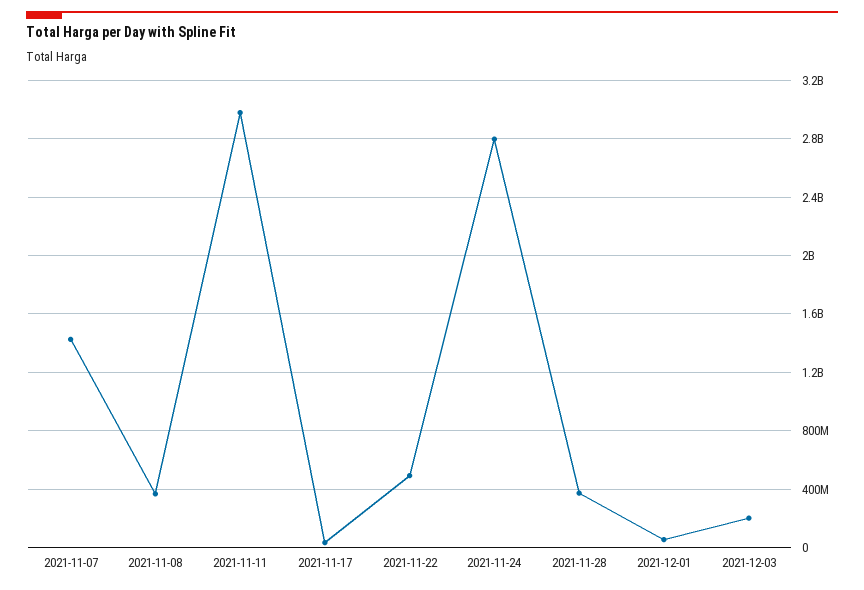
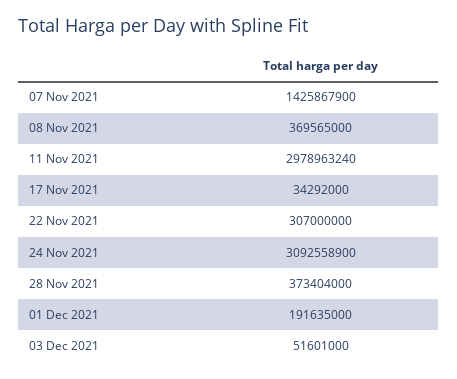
2021-11-22: 500000000 -> 307000000
2021-11-24: 2800000000 -> 3092558900
2021-12-01: 50000000 -> 191635000
2021-12-03: 200000000 -> 51601000

